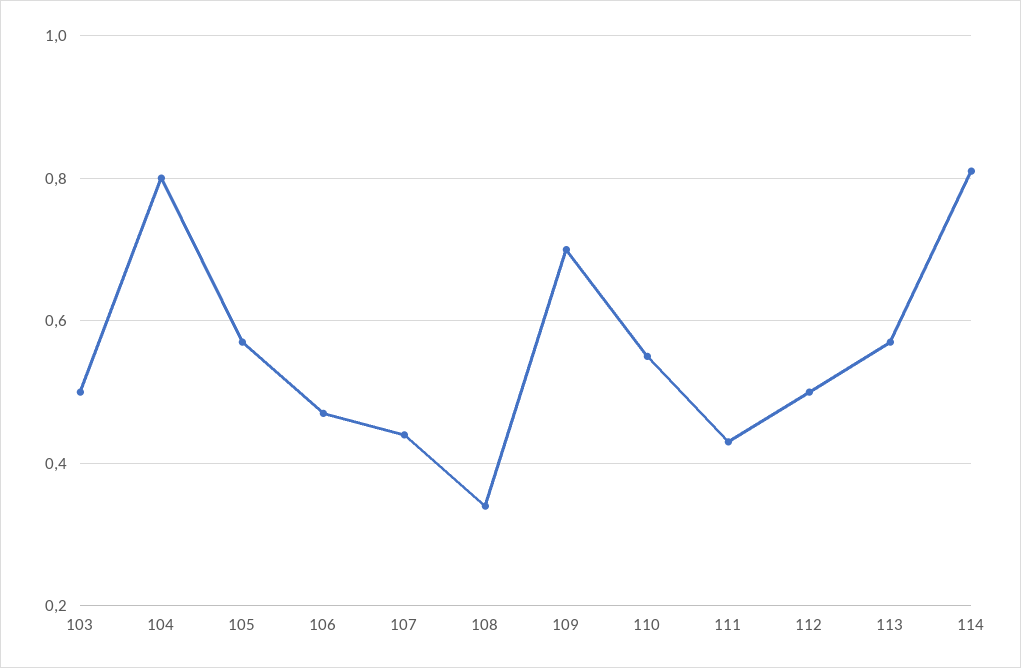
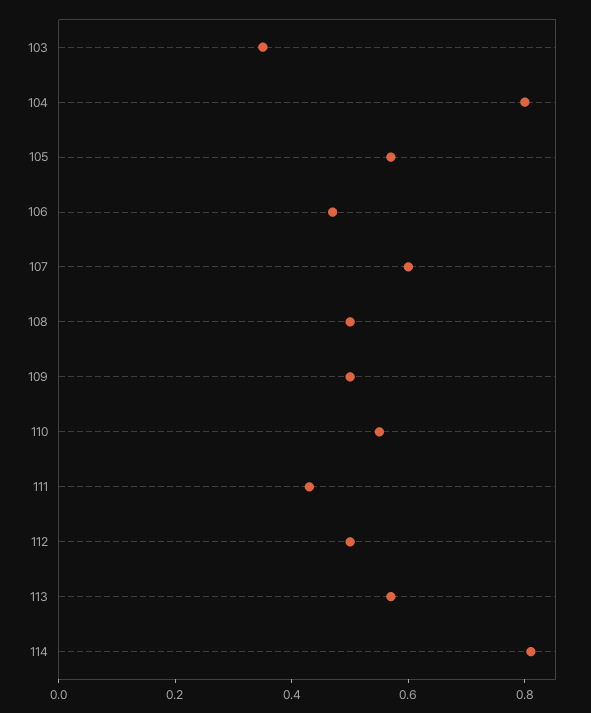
103: 0.5 -> 0.35
107: 0.45 -> 0.6
108: 0.35 -> 0.5
109: 0.7 -> 0.5

